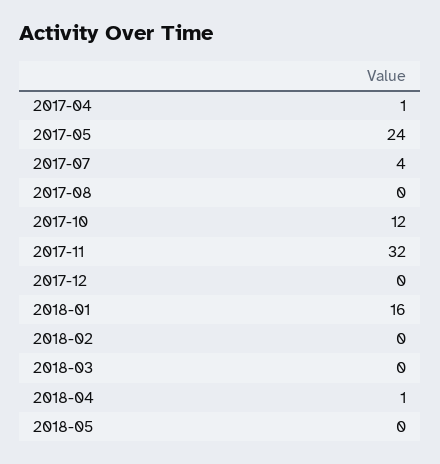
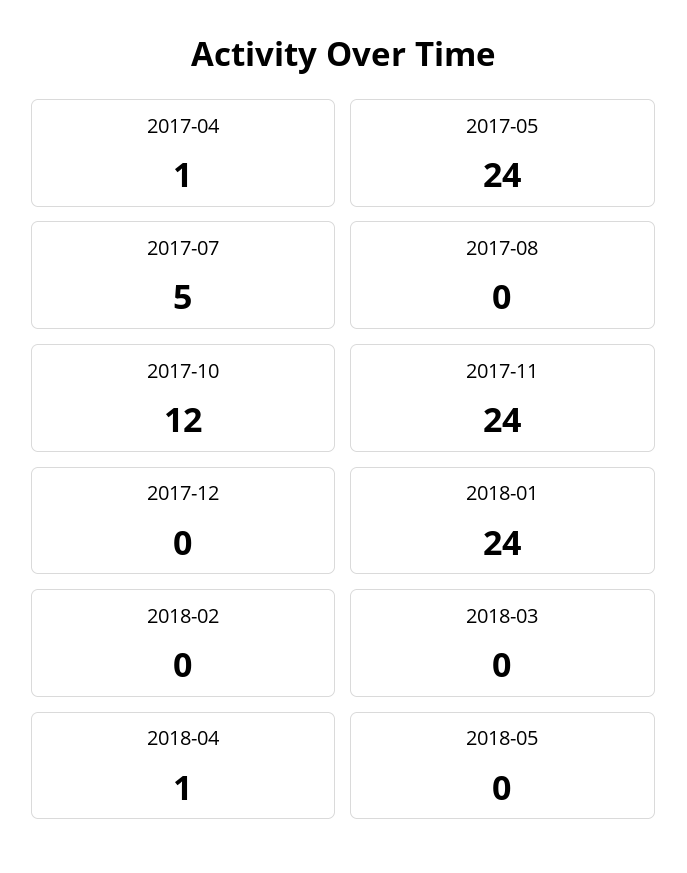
2017-07: 4 -> 5
2017-11: 32 -> 24
2018-01: 16 -> 24

